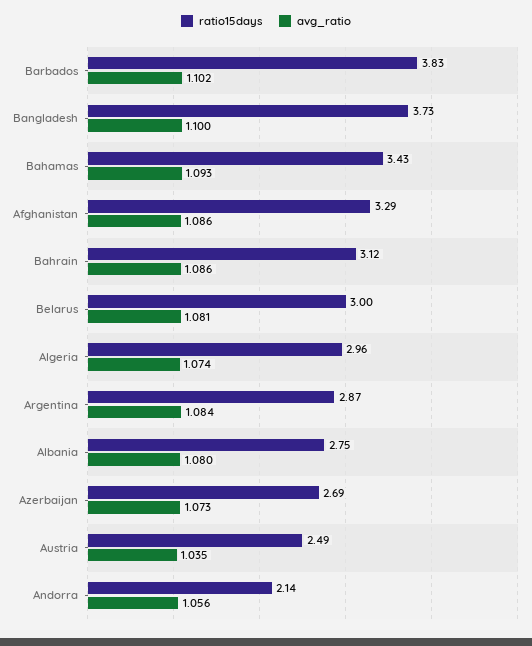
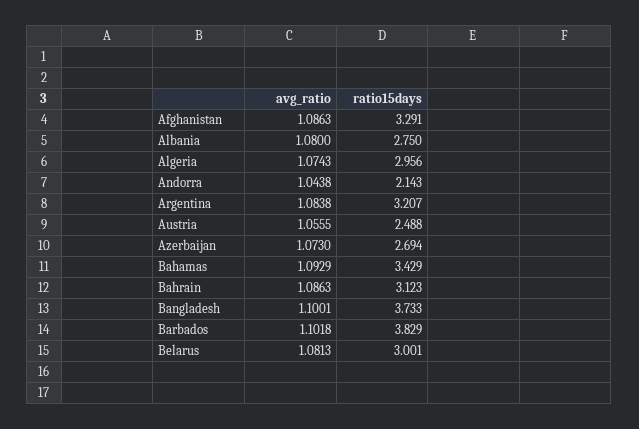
ratio15days, Argentina: 2.87 -> 3.207
avg_ratio, Austria: 1.035 -> 1.0555
avg_ratio, Andorra: 1.056 -> 1.0438

